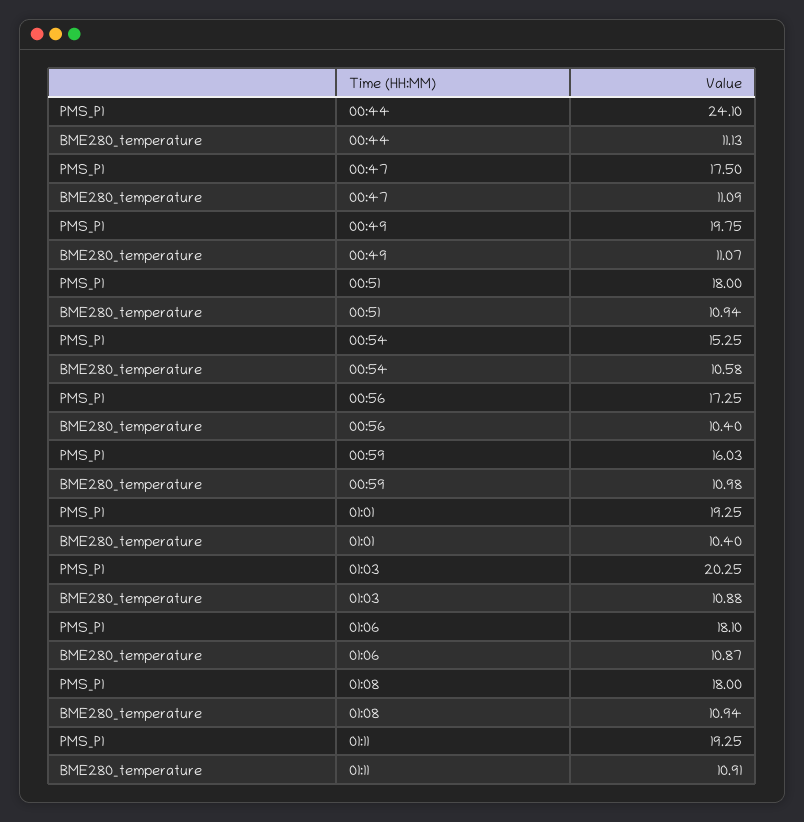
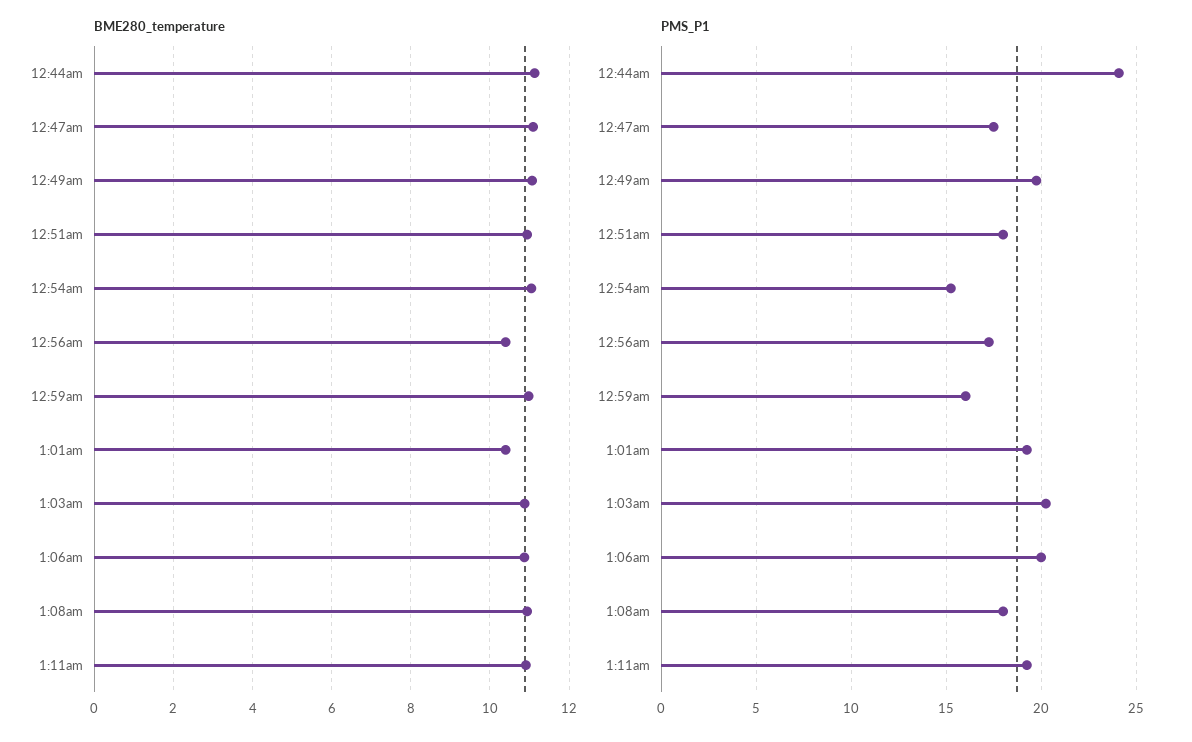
BME280_temperature, 00:54: 10.58 -> 11
PMS_P1, 01:06: 18.1 -> 20

